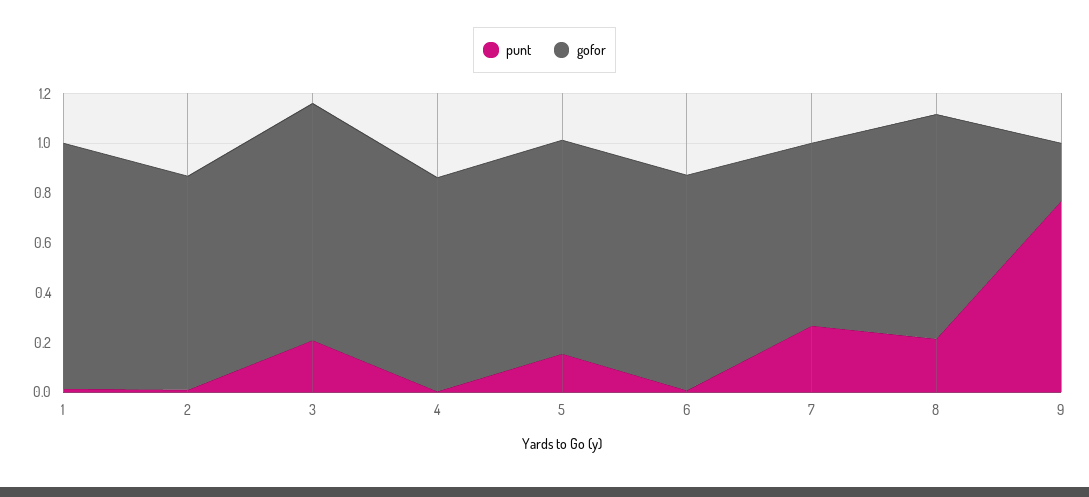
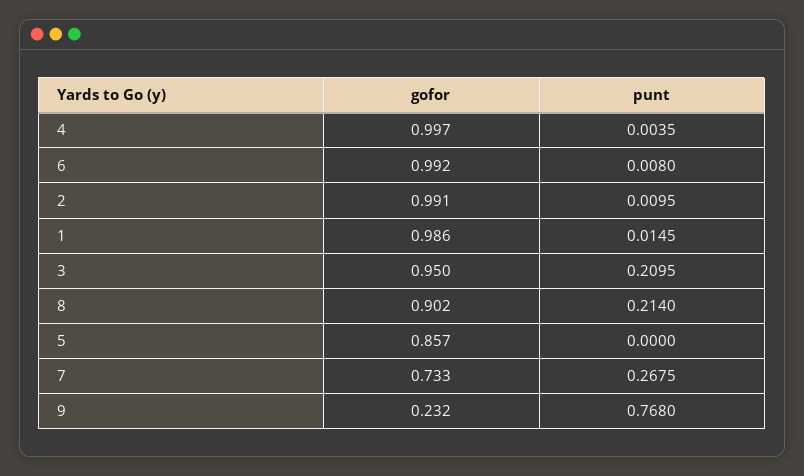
gofor, 2: 0.85 -> 0.991
gofor, 4: 0.85 -> 0.997
punt, 5: 0.15 -> 0
gofor, 6: 0.85 -> 0.992

